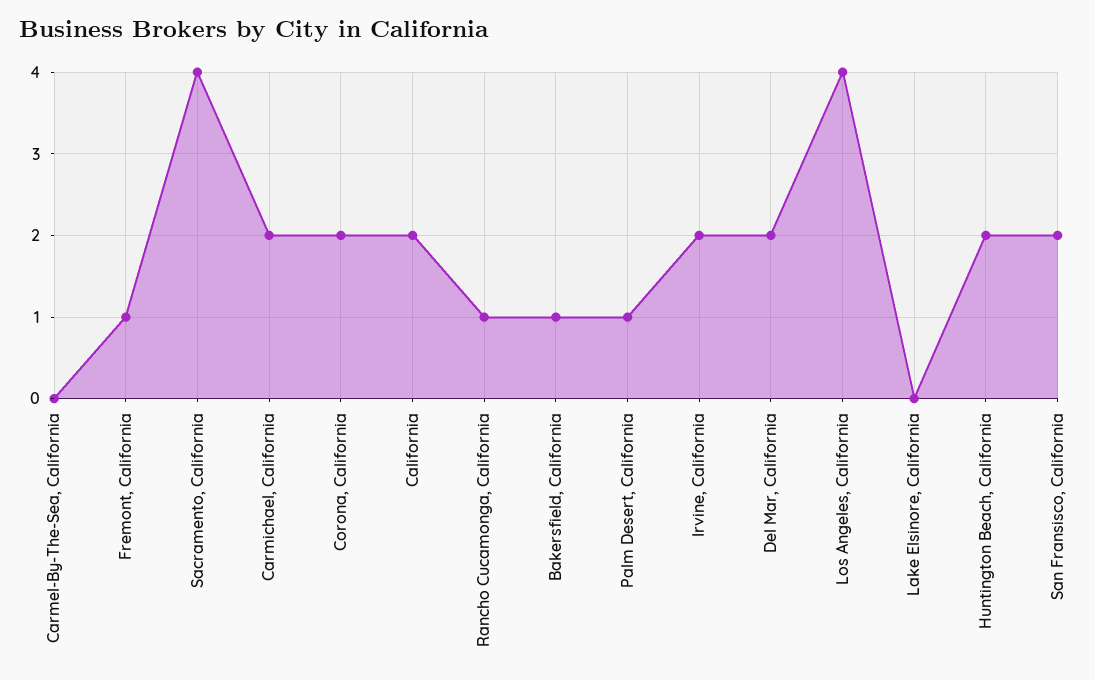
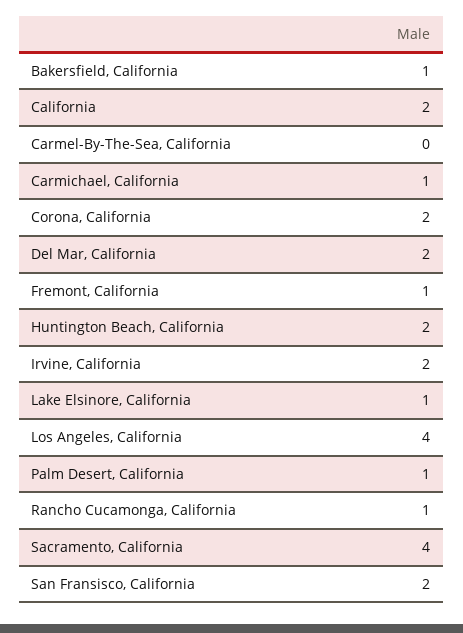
Carmichael, California: 2 -> 1
Lake Elsinore, California: 0 -> 1

